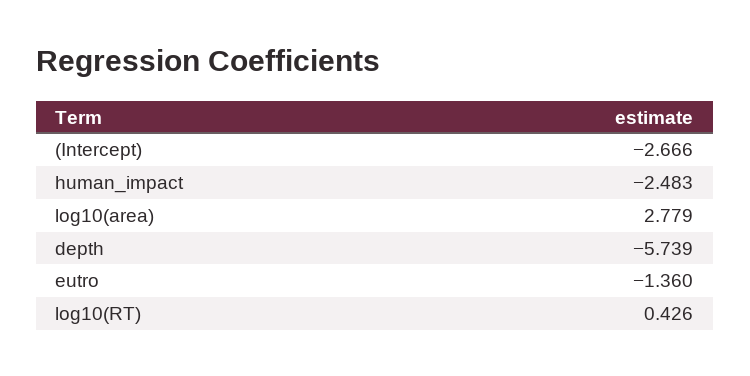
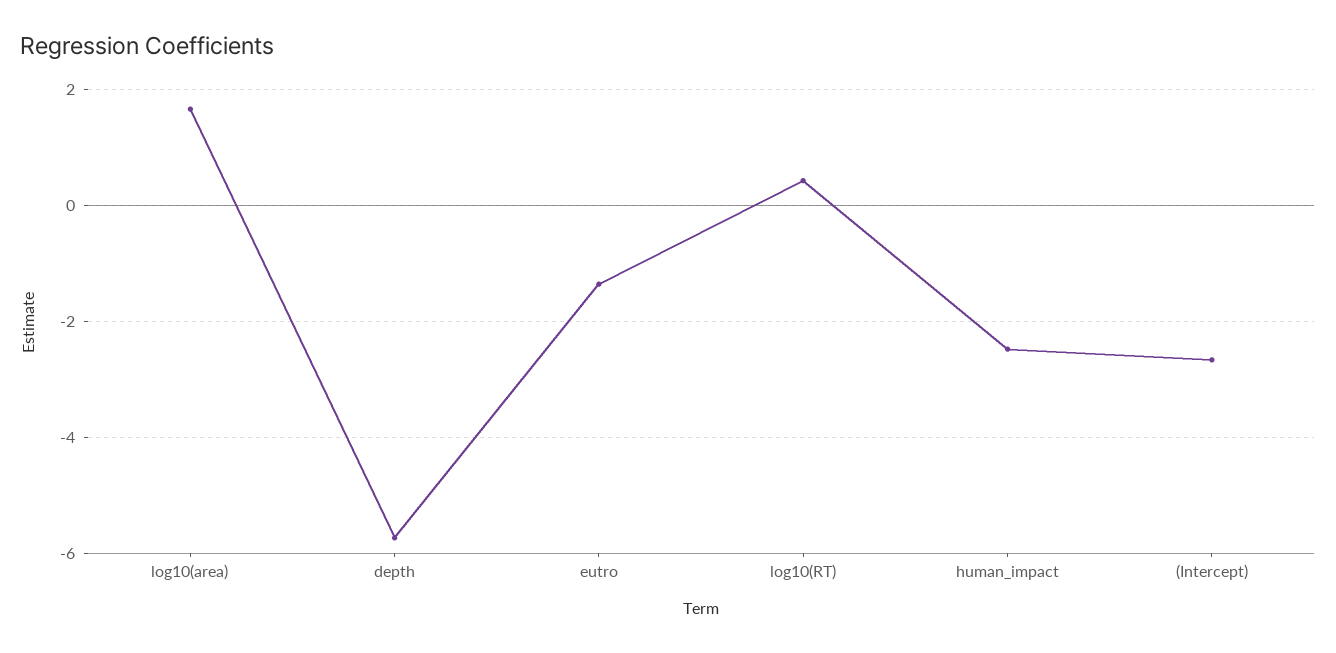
log10(area): 2.779 -> 1.6

